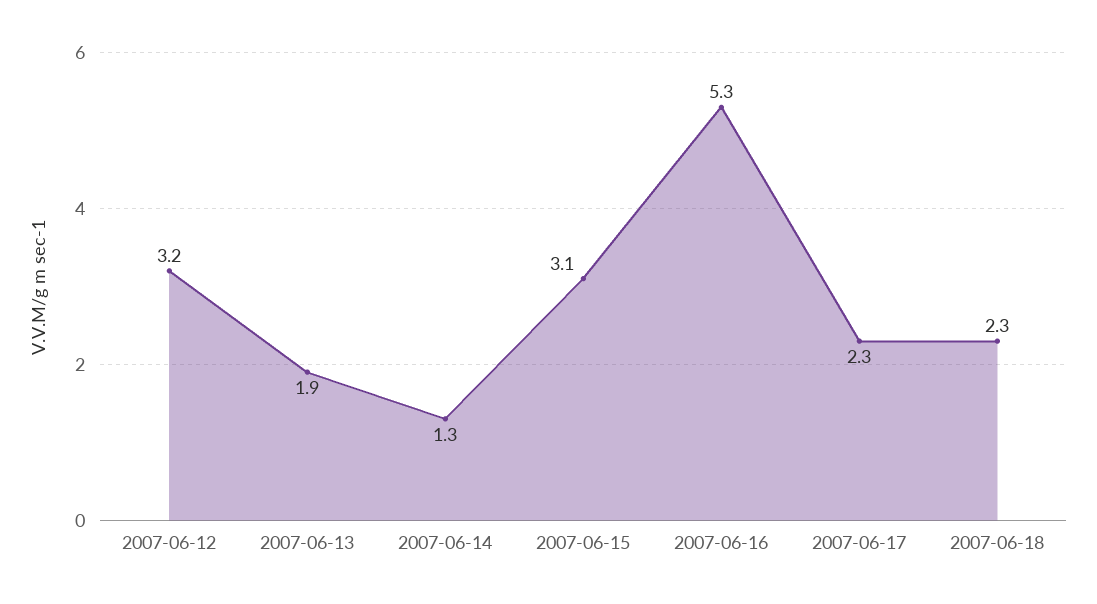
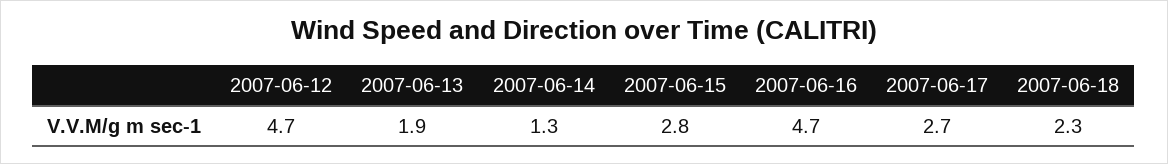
2007-06-12: 3.2 -> 4.7
2007-06-15: 3.1 -> 2.8
2007-06-16: 5.3 -> 4.7
2007-06-17: 2.3 -> 2.7

